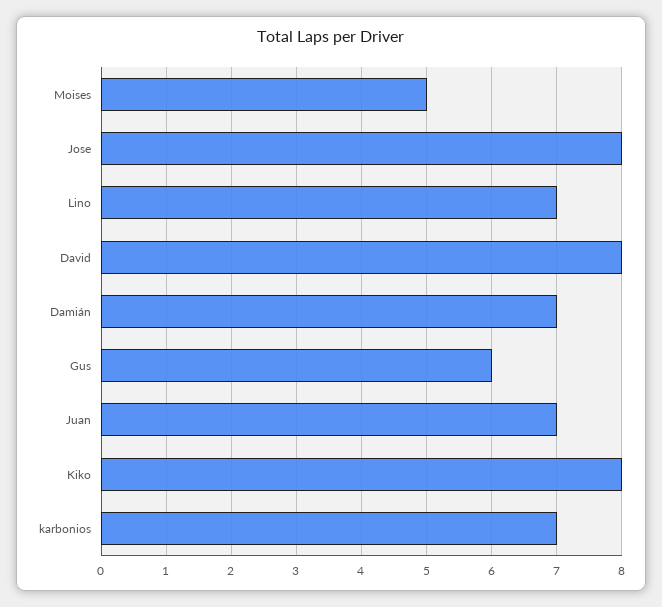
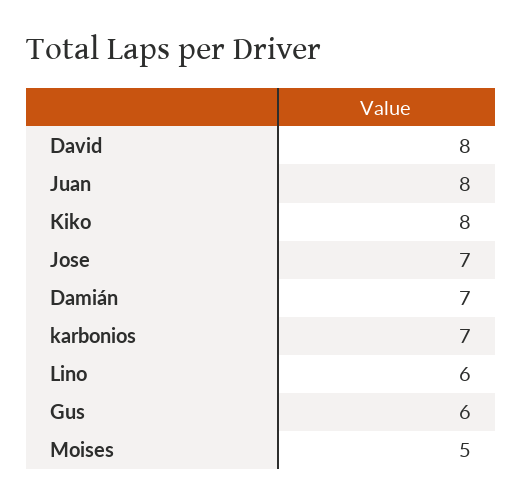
Jose: 8 -> 7
Lino: 7 -> 6
Juan: 7 -> 8

